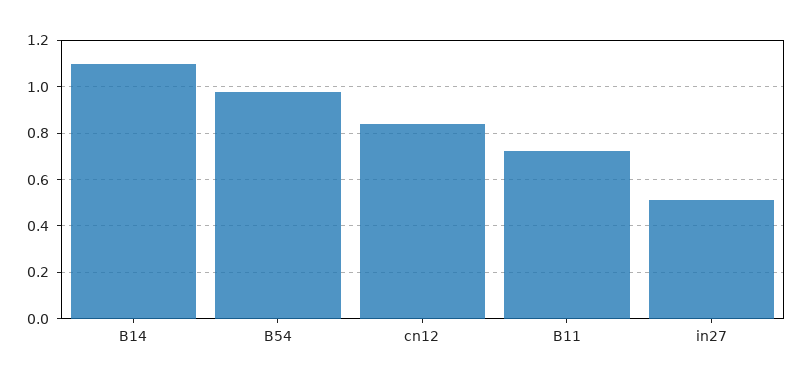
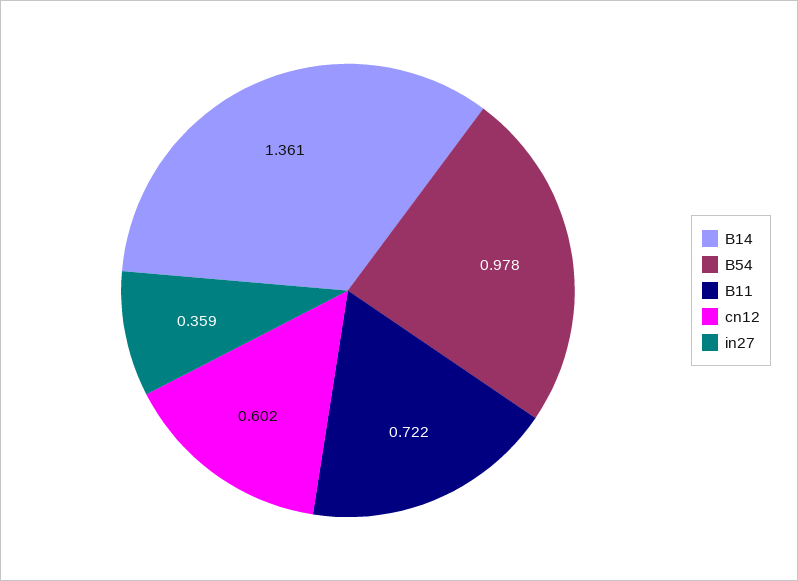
B14: 1.1 -> 1.361
cn12: 0.85 -> 0.602
in27: 0.5 -> 0.359

